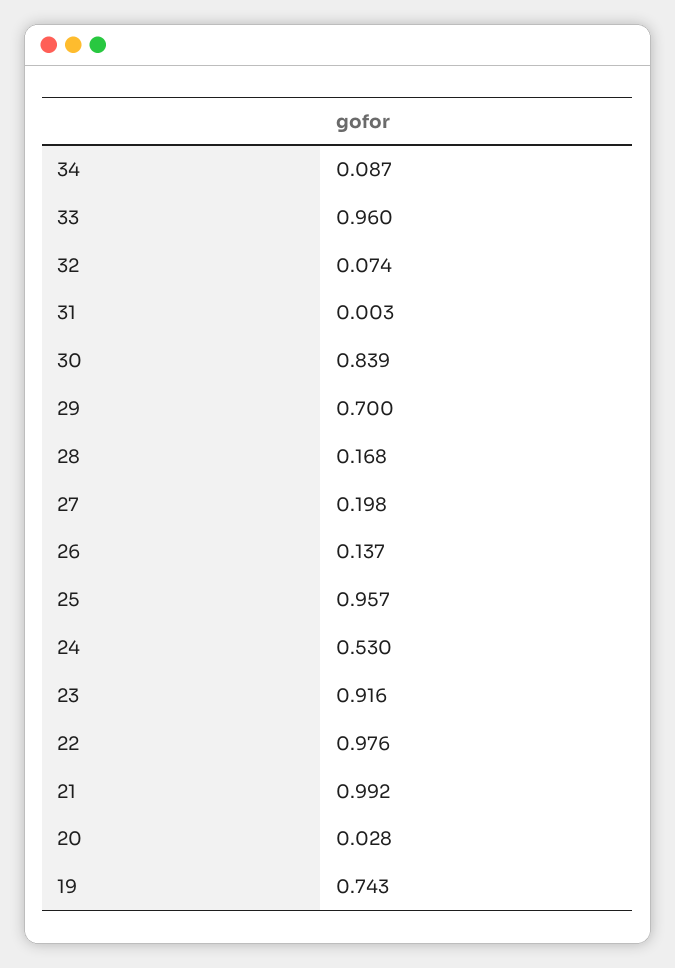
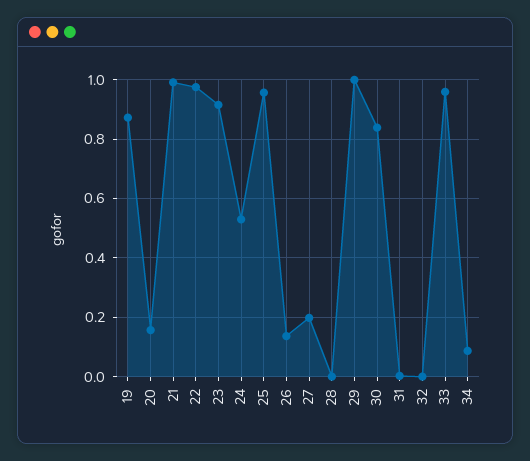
32: 0.074 -> 0
29: 0.7 -> 1
28: 0.168 -> 0
20: 0.028 -> 0.15
19: 0.743 -> 0.875

